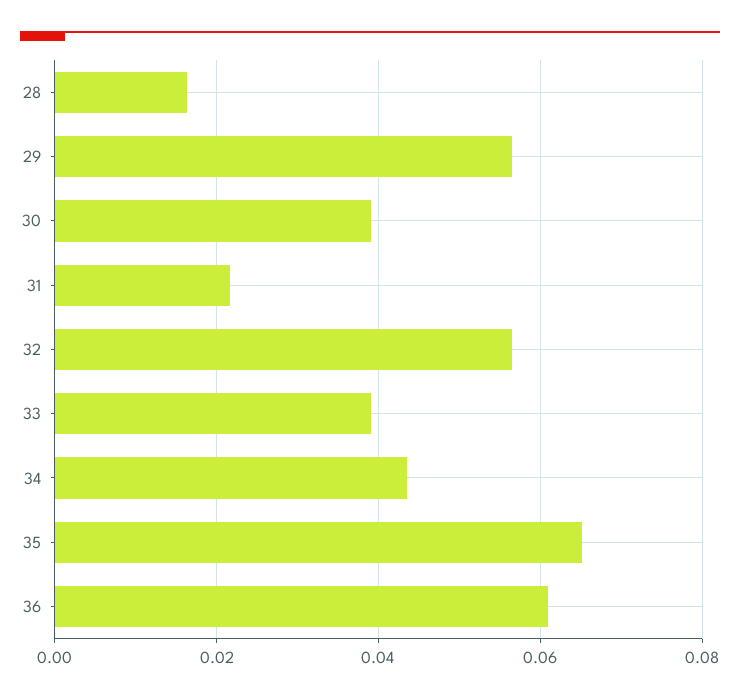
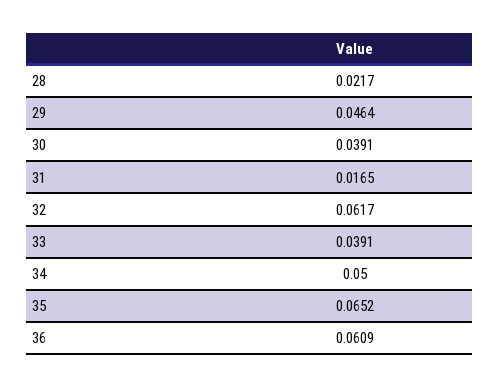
28: 0.016 -> 0.0217
29: 0.056 -> 0.0464
31: 0.022 -> 0.0165
32: 0.056 -> 0.0617
34: 0.044 -> 0.05

